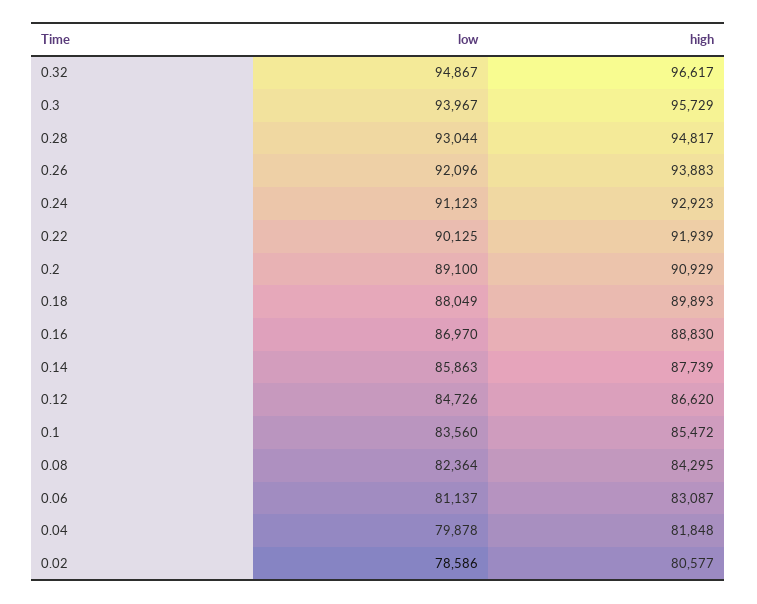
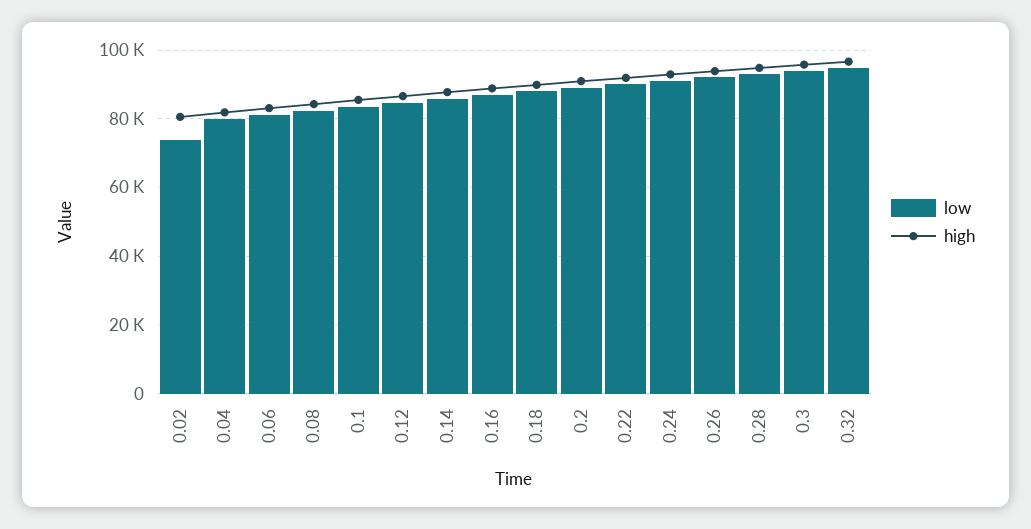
low, 0.02: 78586 -> 74000

